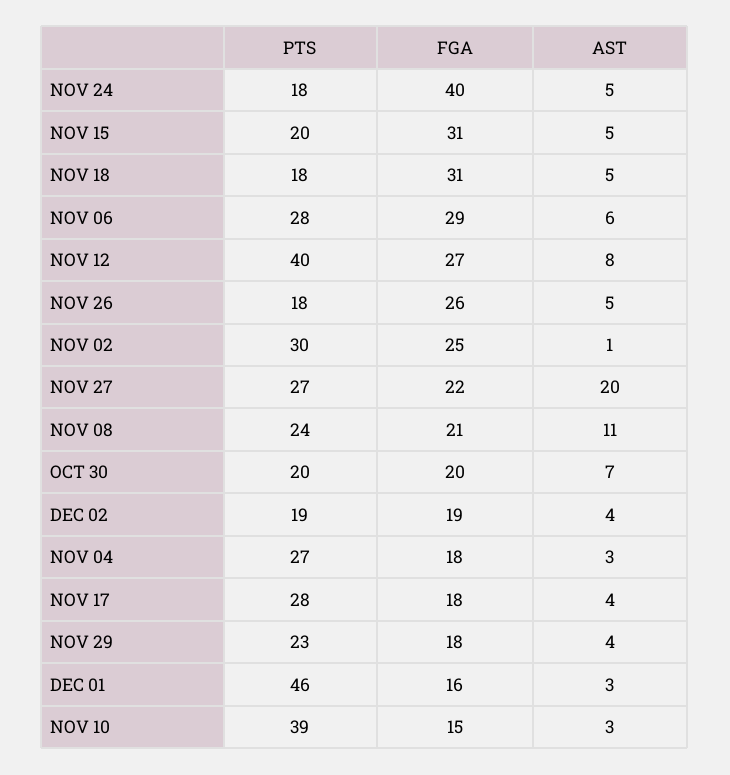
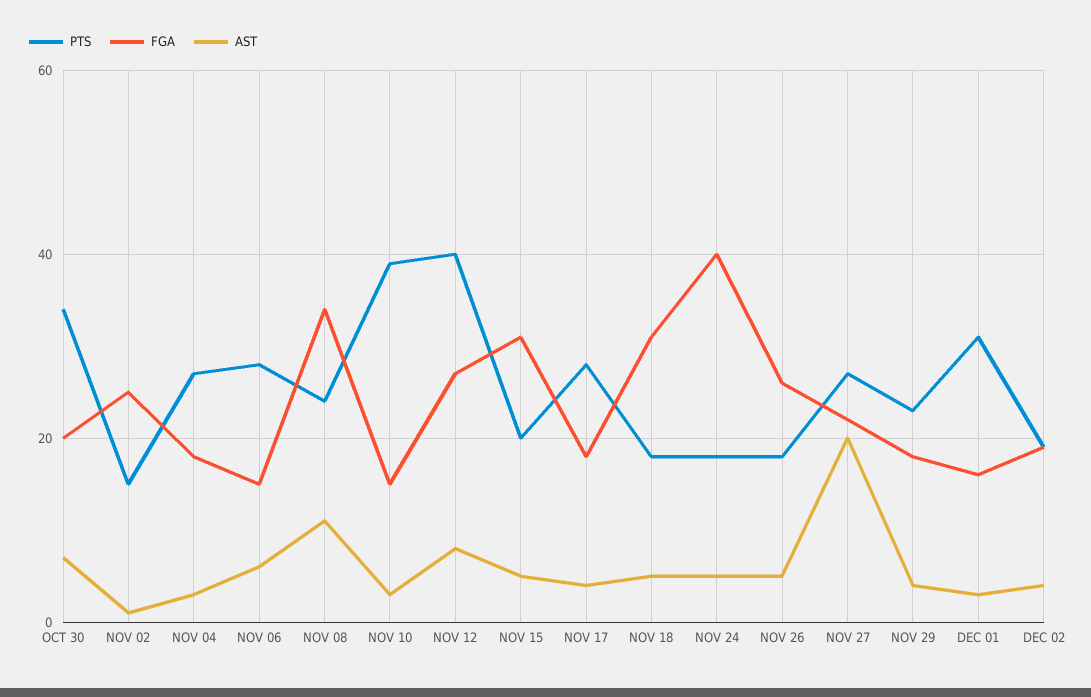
FGA, NOV 06: 29 -> 15
PTS, NOV 02: 30 -> 15
FGA, NOV 08: 21 -> 35
PTS, OCT 30: 20 -> 35
PTS, DEC 01: 46 -> 30

